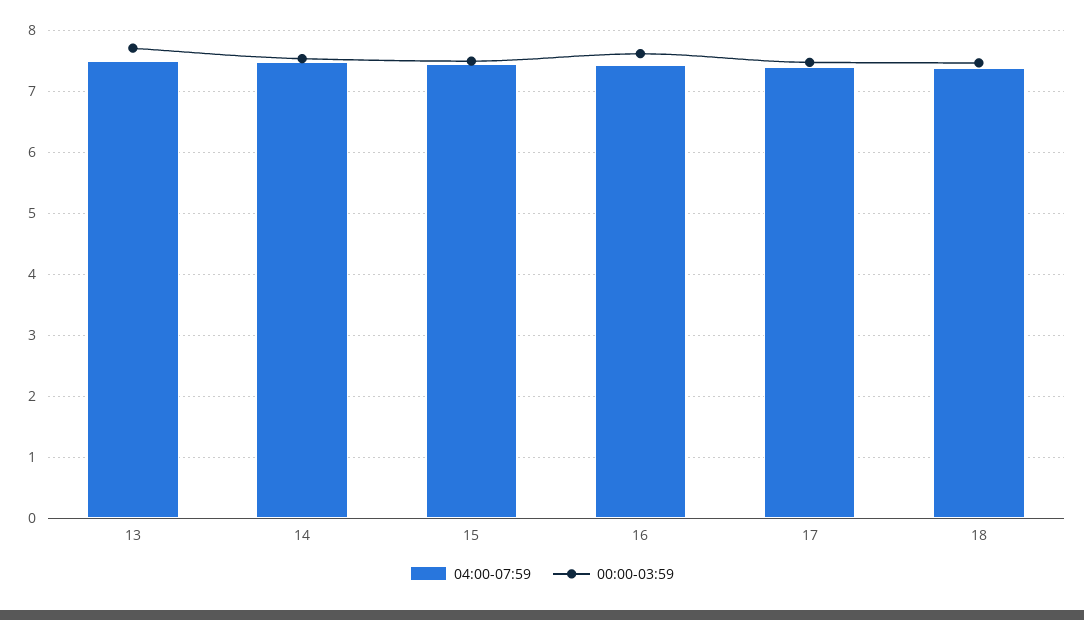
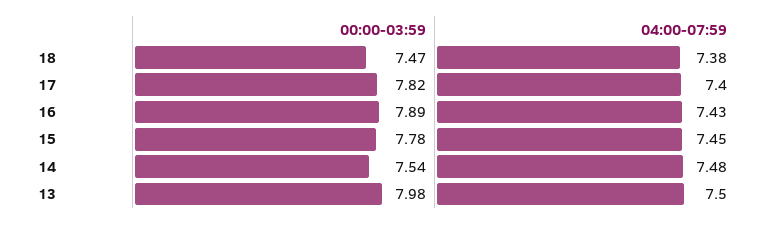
00:00-03:59, 13: 7.7 -> 7.98
00:00-03:59, 15: 7.5 -> 7.78
00:00-03:59, 16: 7.6 -> 7.89
00:00-03:59, 17: 7.5 -> 7.82

